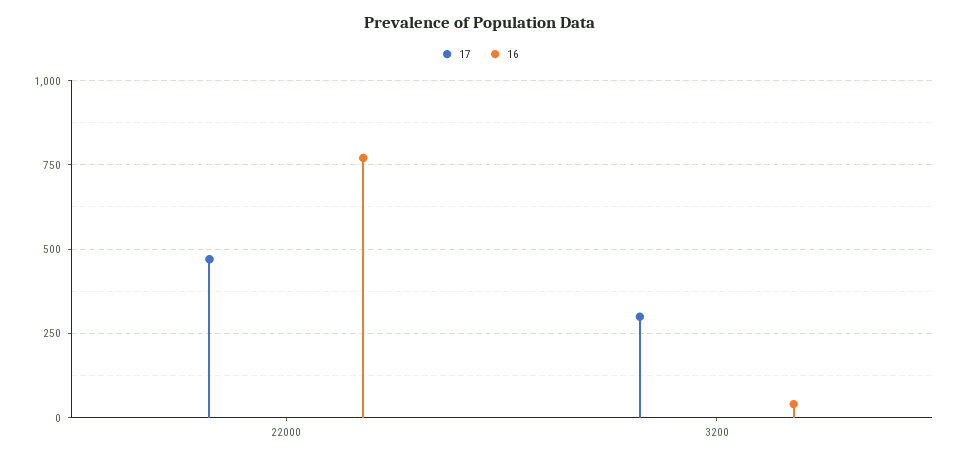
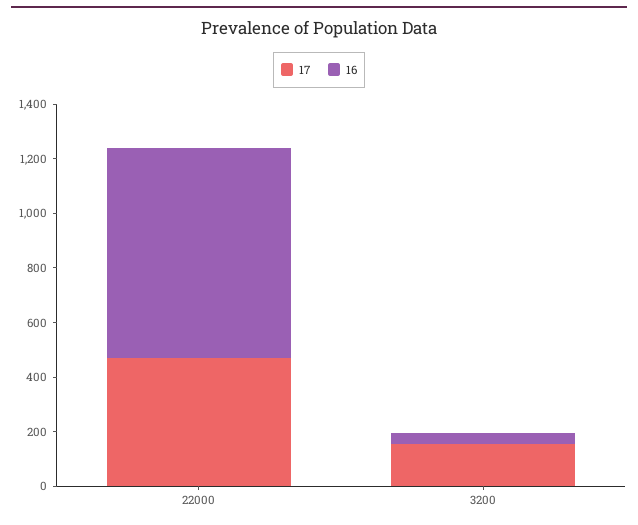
17, 3200: 300 -> 150

